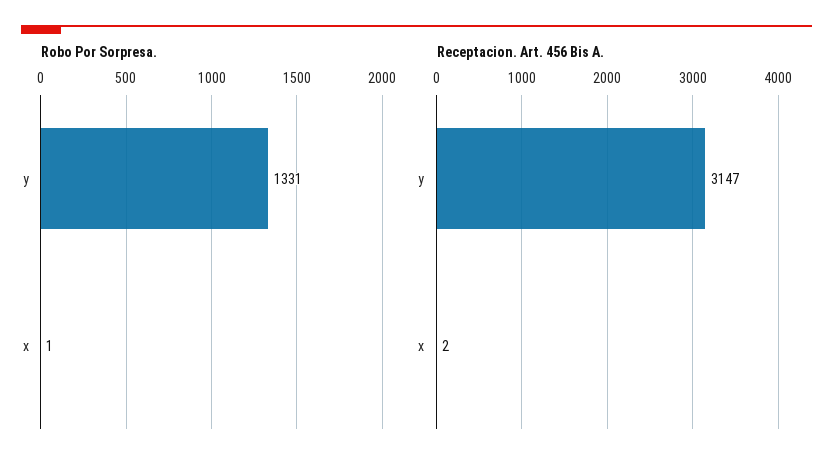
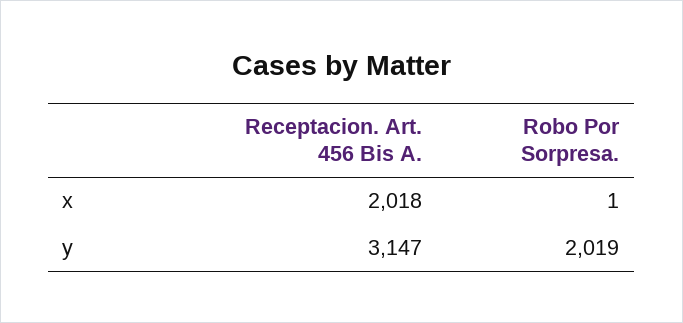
Robo Por Sorpresa., y: 1331 -> 2019
Receptacion. Art. 456 Bis A., x: 2 -> 2018

